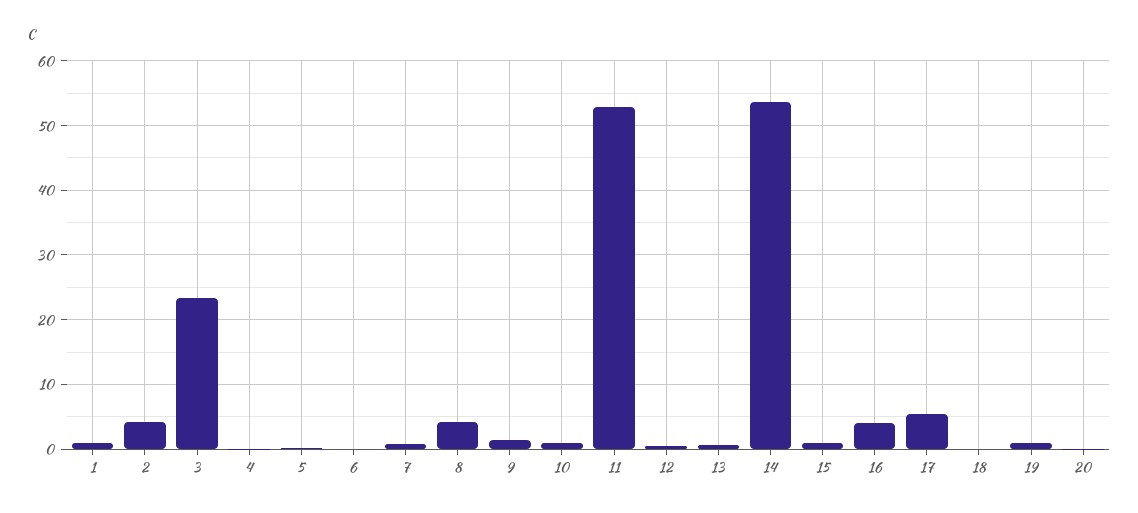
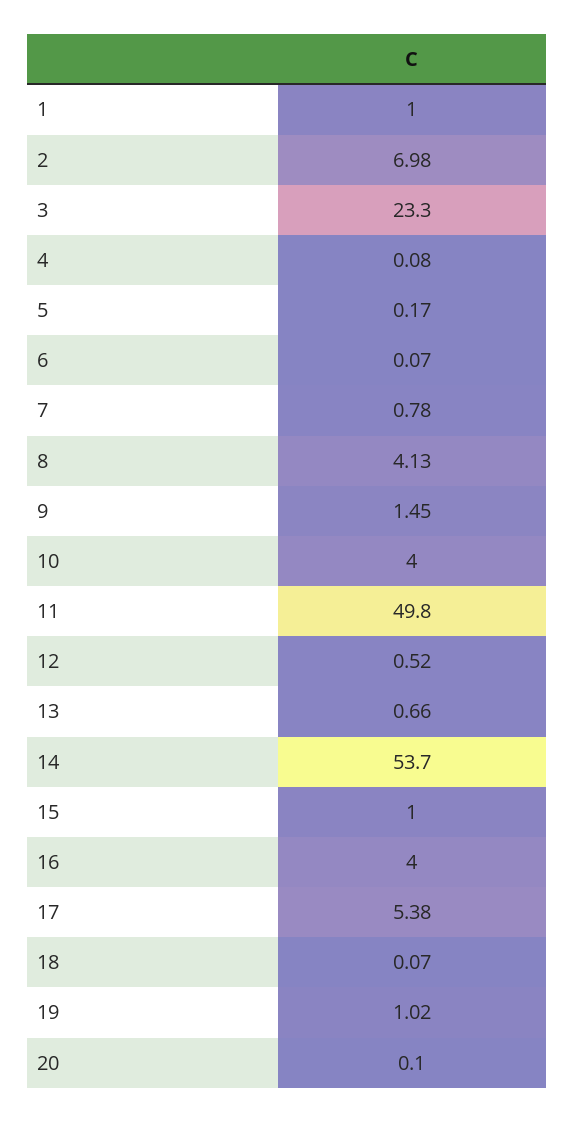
2: 4 -> 6.98
10: 1 -> 4
11: 53 -> 49.8

